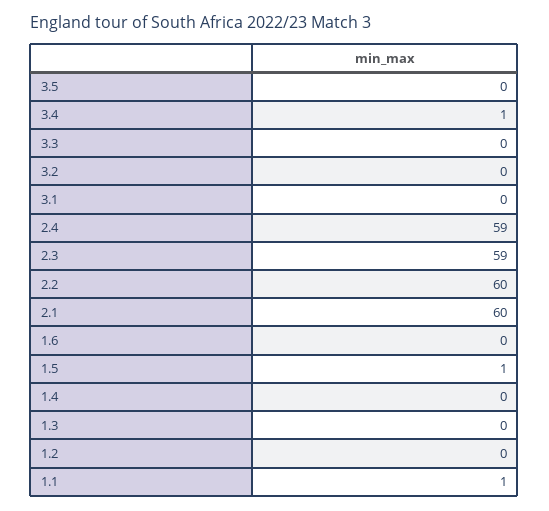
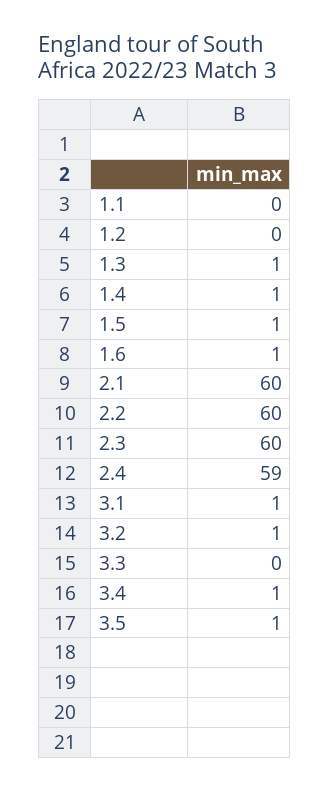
3.5: 0 -> 1
3.2: 0 -> 1
3.1: 0 -> 1
2.3: 59 -> 60
1.6: 0 -> 1
1.4: 0 -> 1
1.3: 0 -> 1
1.1: 1 -> 0

